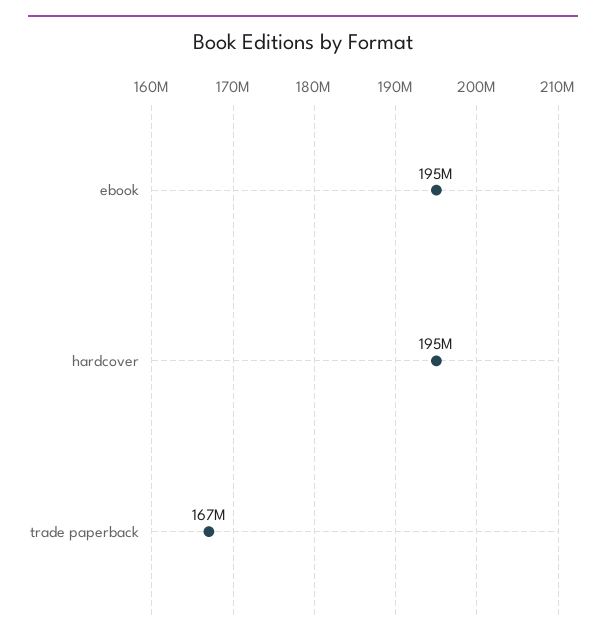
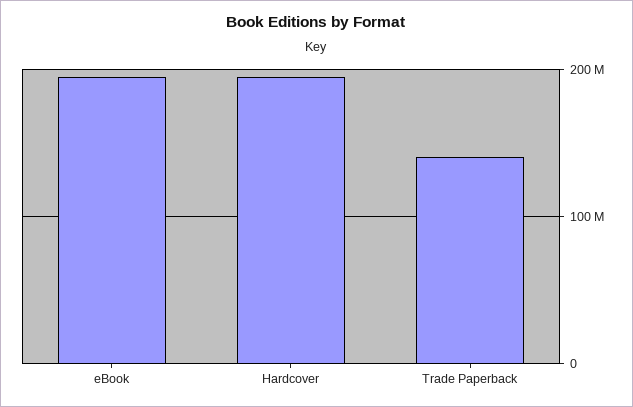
trade paperback: 167000000 -> 140000000

